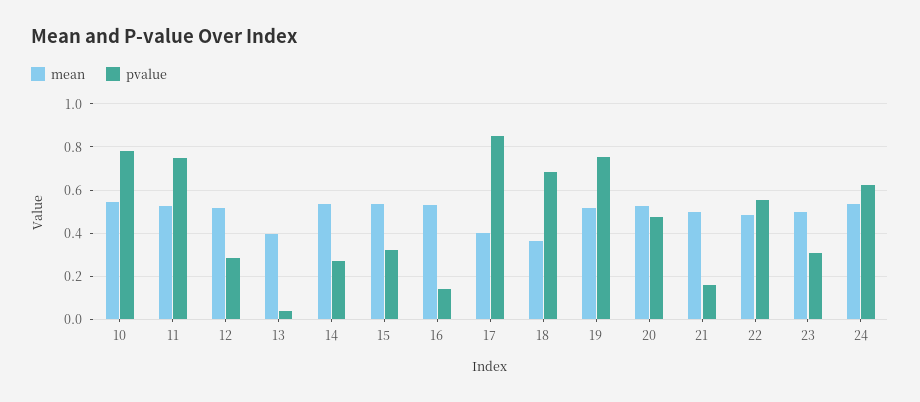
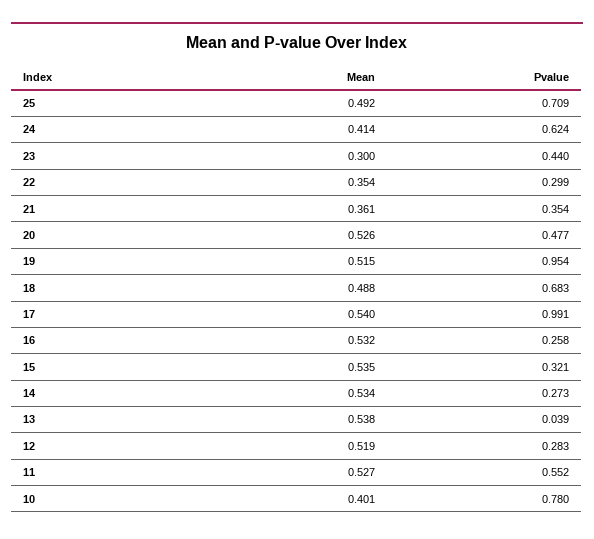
mean, 10: 0.55 -> 0.401
pvalue, 11: 0.75 -> 0.552
mean, 13: 0.4 -> 0.538
pvalue, 16: 0.15 -> 0.258
mean, 17: 0.4 -> 0.54
pvalue, 17: 0.85 -> 0.991
mean, 18: 0.35 -> 0.488
pvalue, 19: 0.75 -> 0.954
mean, 21: 0.5 -> 0.361
pvalue, 21: 0.15 -> 0.354
mean, 22: 0.5 -> 0.354
pvalue, 22: 0.55 -> 0.299
mean, 23: 0.5 -> 0.3
pvalue, 23: 0.3 -> 0.44
mean, 24: 0.55 -> 0.414
mean, 25: none -> 0.492
pvalue, 25: none -> 0.709

